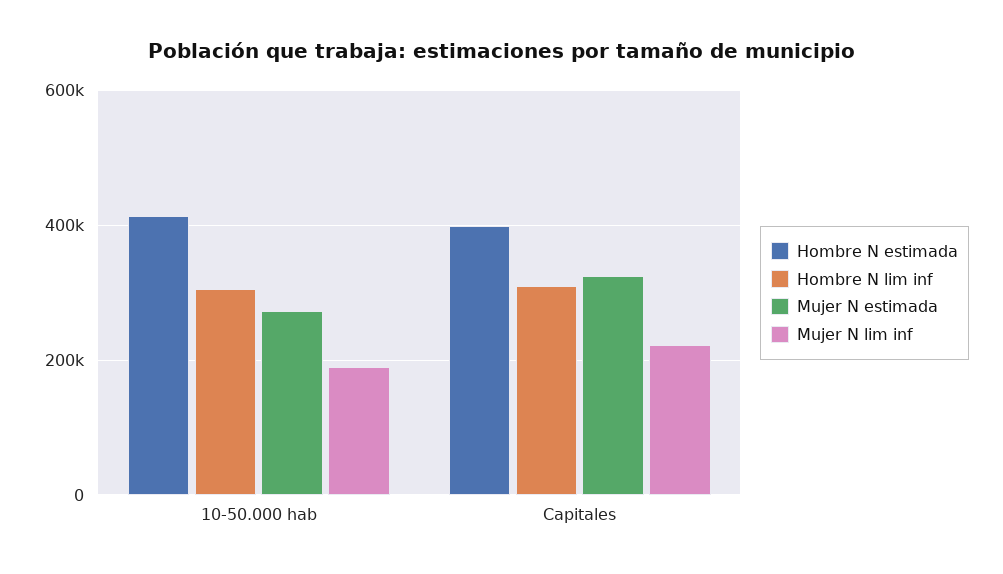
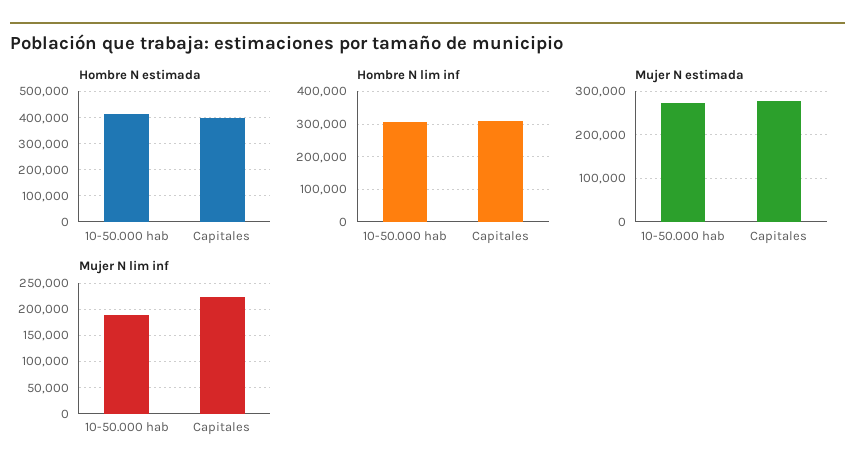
Mujer N estimada, Capitales: 320000 -> 280000

